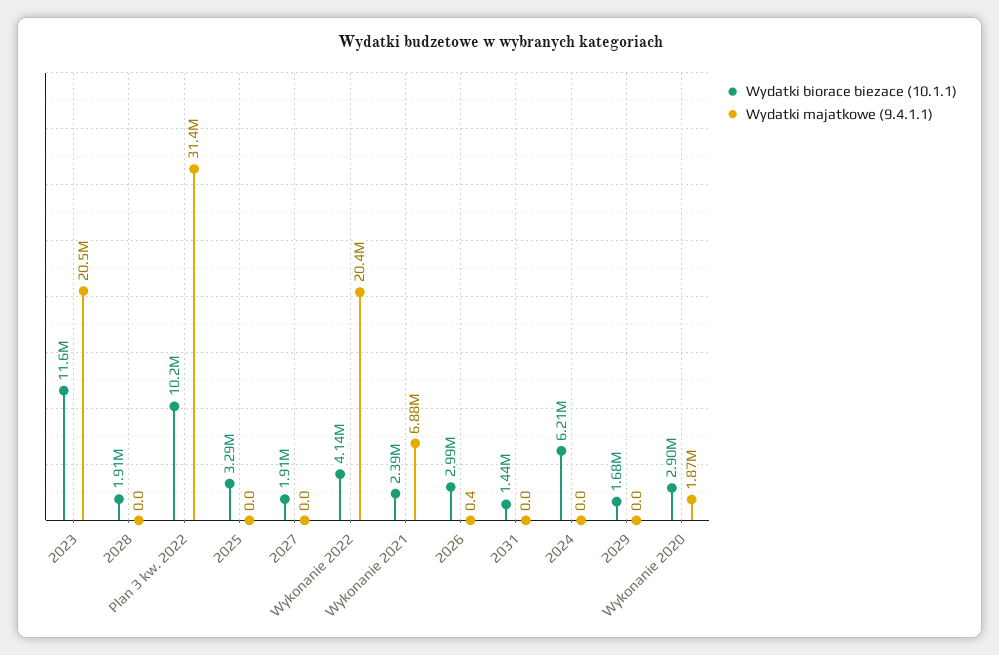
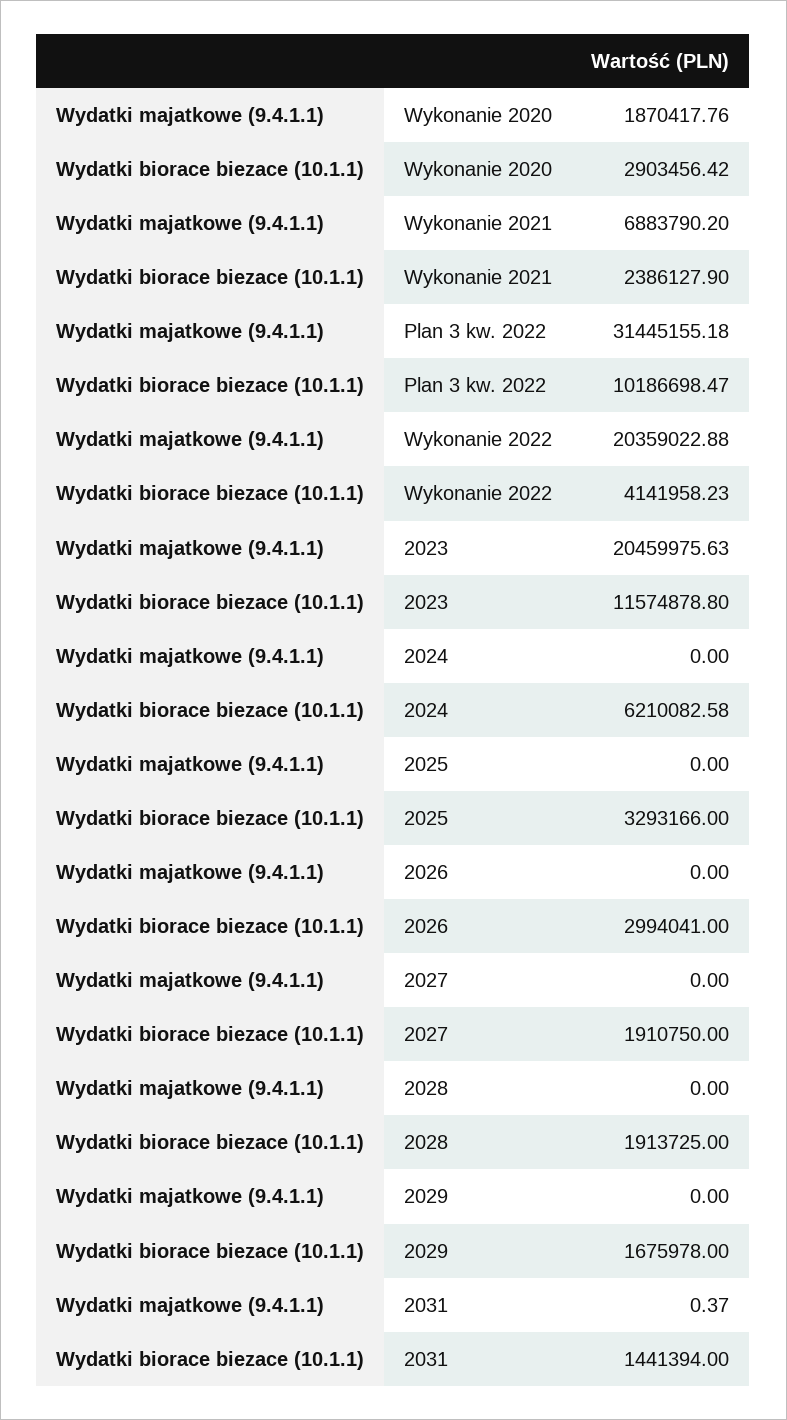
Wydatki majatkowe (9.4.1.1), 2026: 0.4 -> 0
Wydatki majatkowe (9.4.1.1), 2031: 0 -> 0.37

